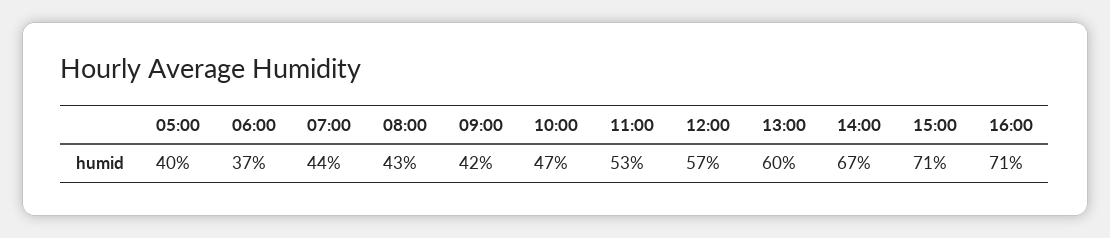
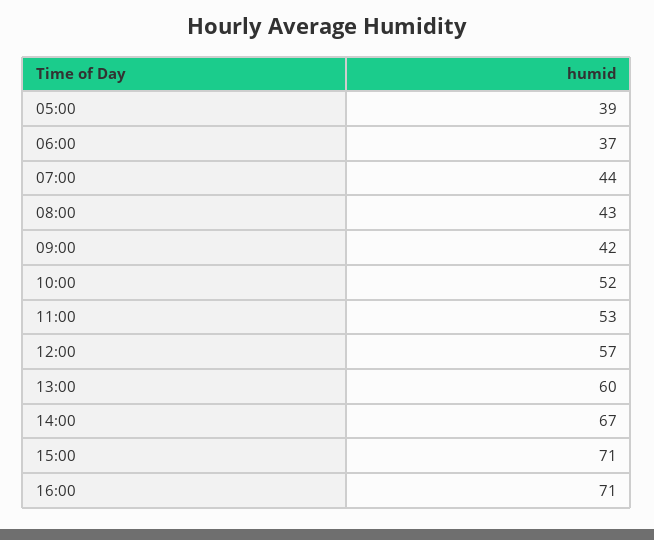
05:00: 40 -> 39
10:00: 47 -> 52

